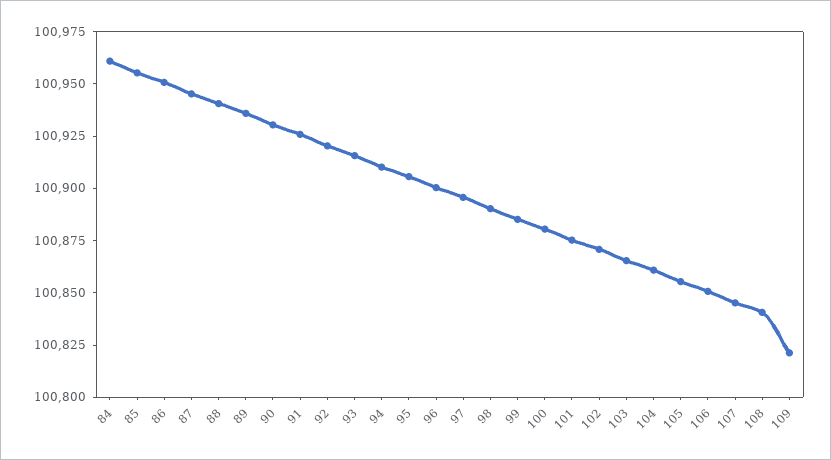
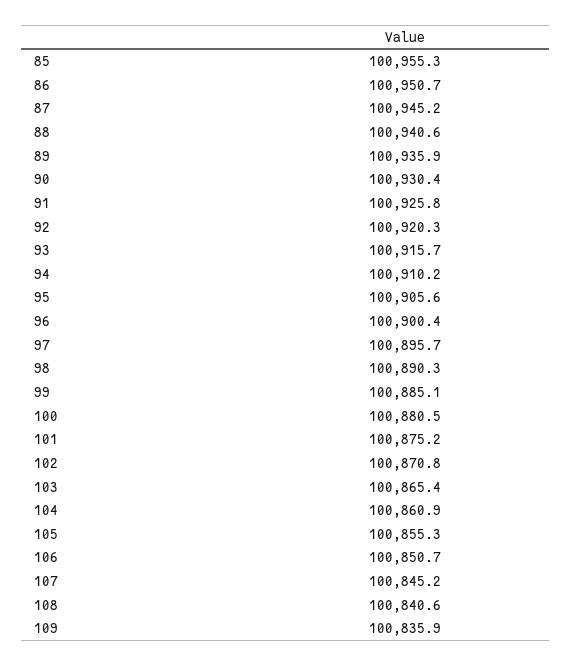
84: 100960 -> none
109: 100820 -> 100835.9

